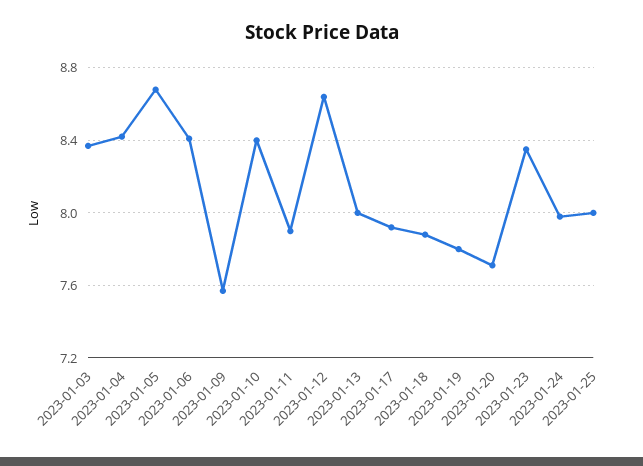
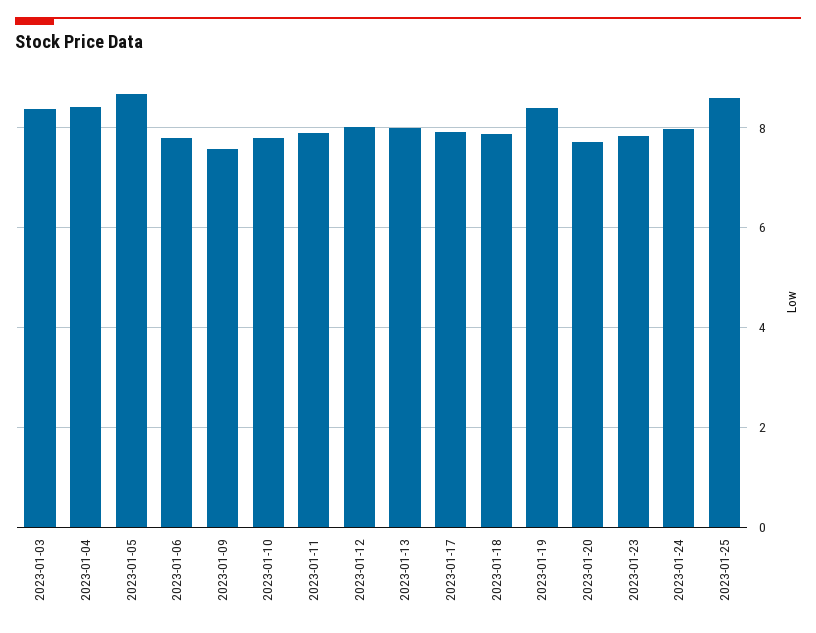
2023-01-06: 8.4 -> 7.8
2023-01-10: 8.4 -> 7.8
2023-01-12: 8.65 -> 8
2023-01-19: 7.8 -> 8.4
2023-01-23: 8.35 -> 7.8
2023-01-25: 8 -> 8.6

